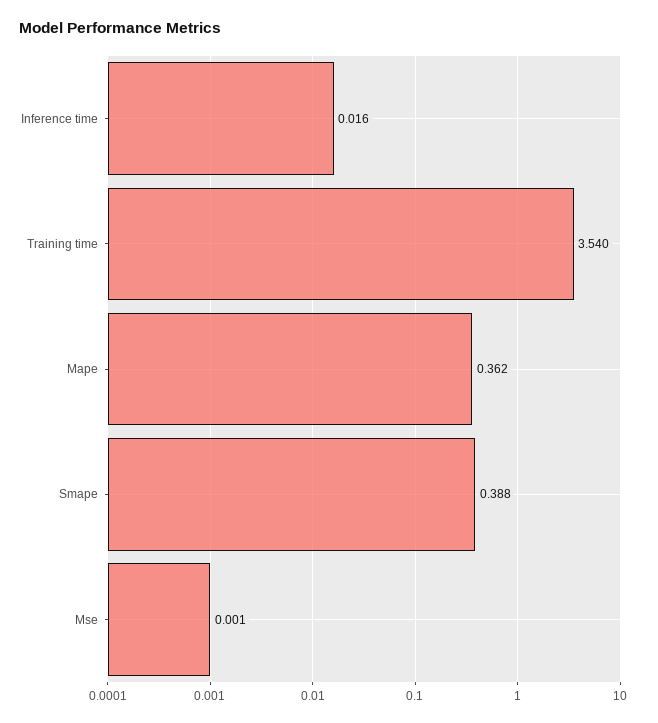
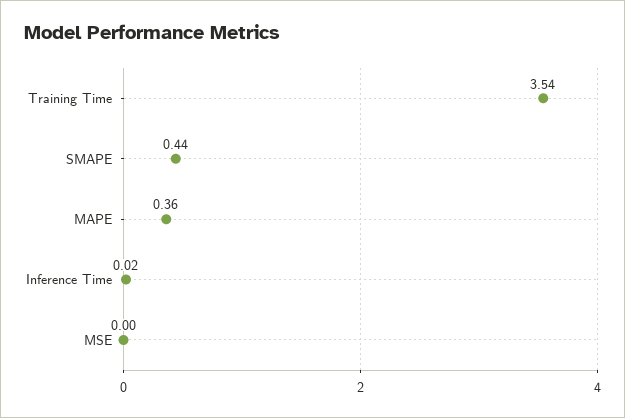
Smape: 0.388 -> 0.44

